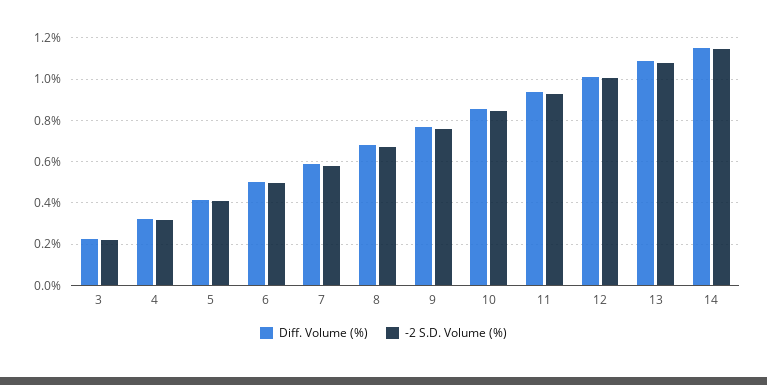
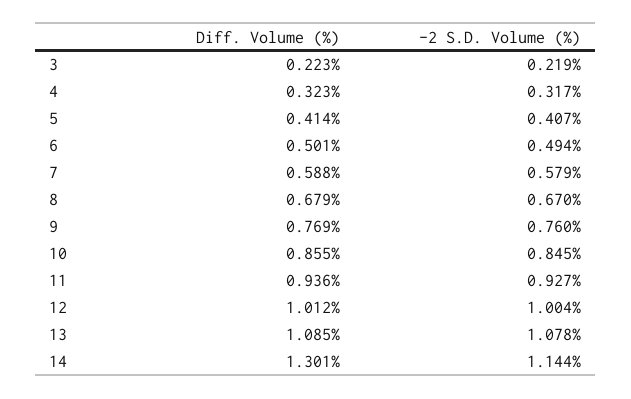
Diff. Volume (%), 14: 1.15 -> 1.301

